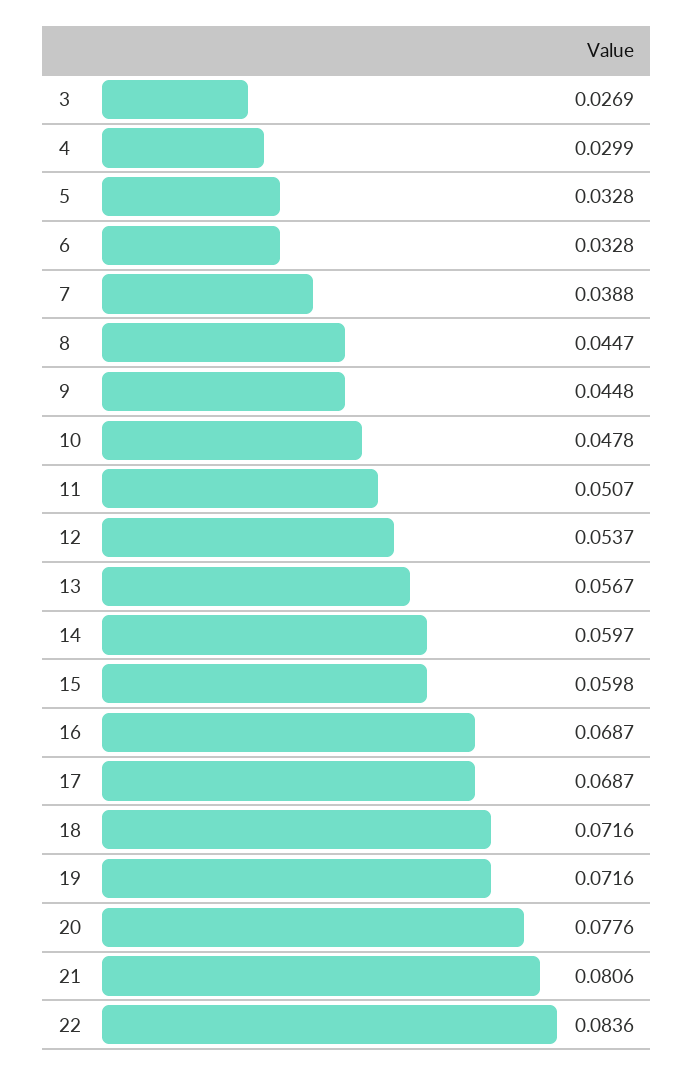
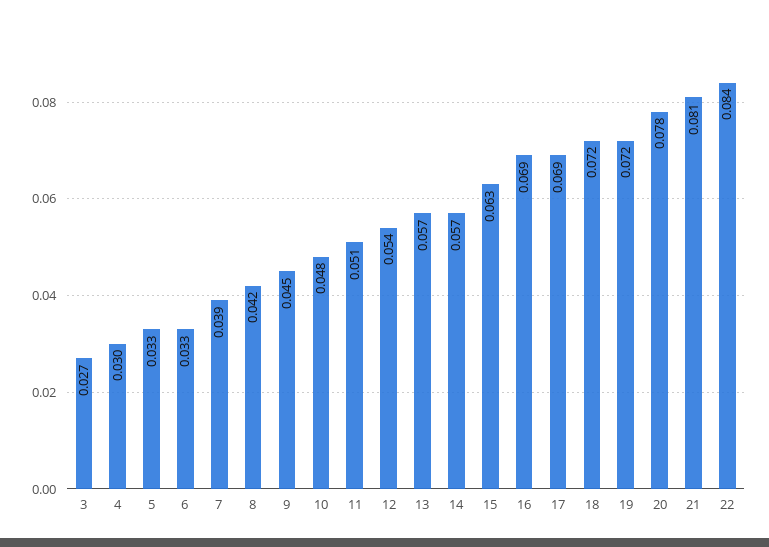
8: 0.0447 -> 0.042
14: 0.0597 -> 0.057
15: 0.0598 -> 0.063

